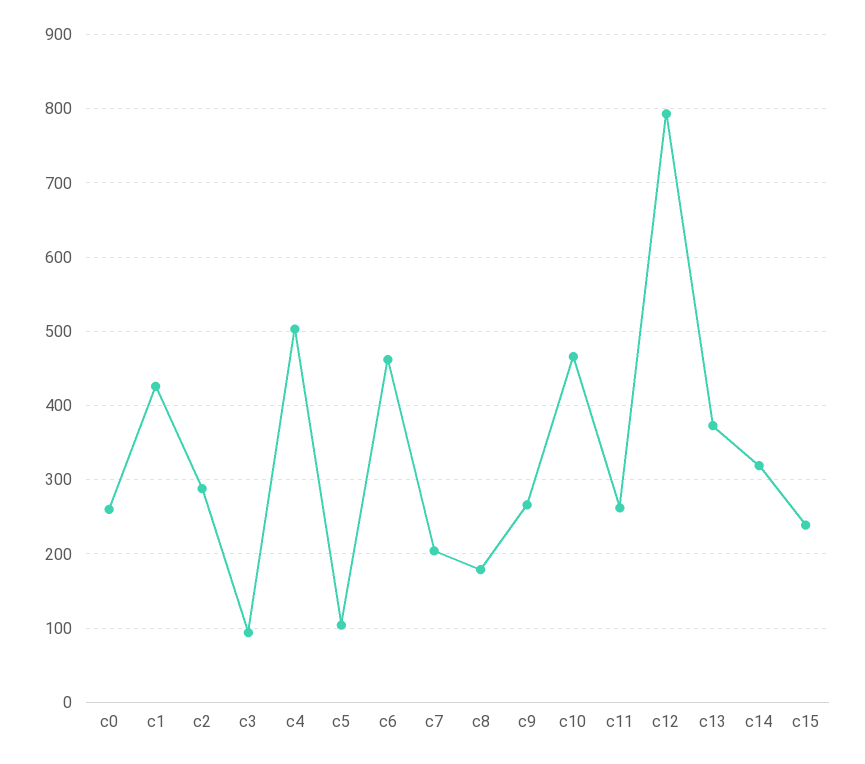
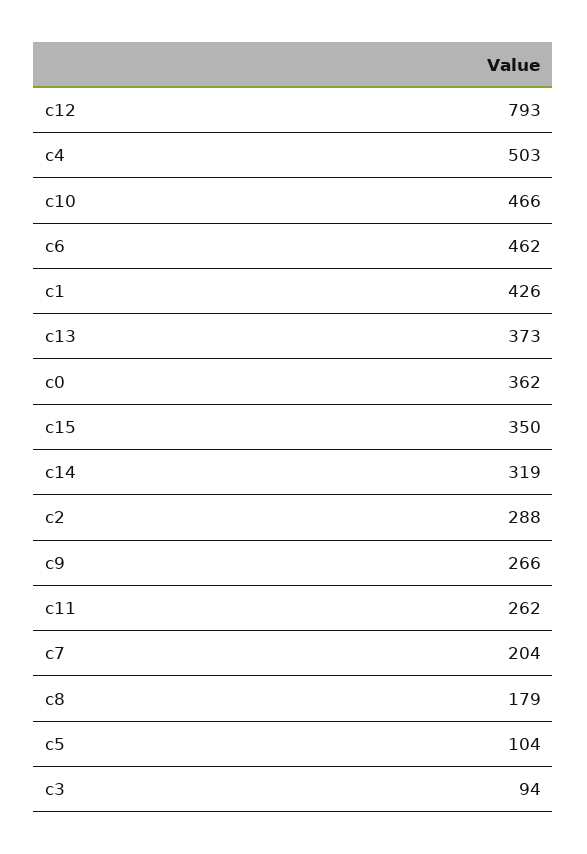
c0: 260 -> 362
c15: 240 -> 350

